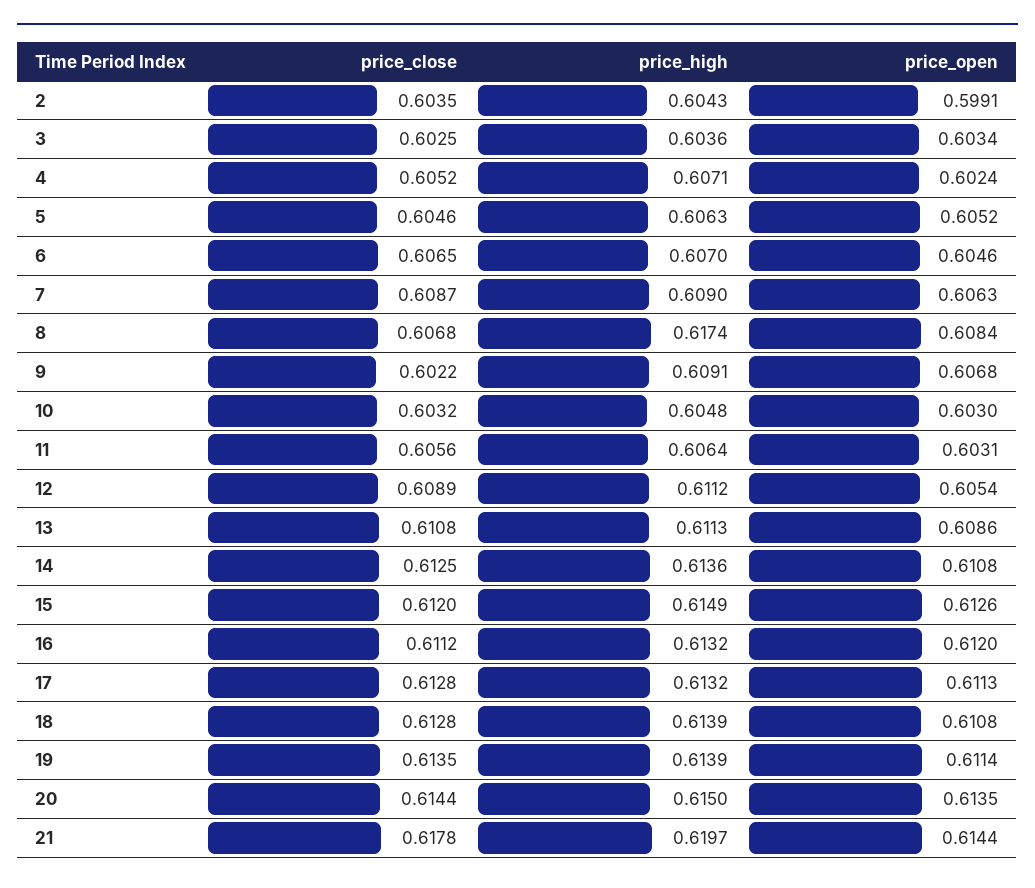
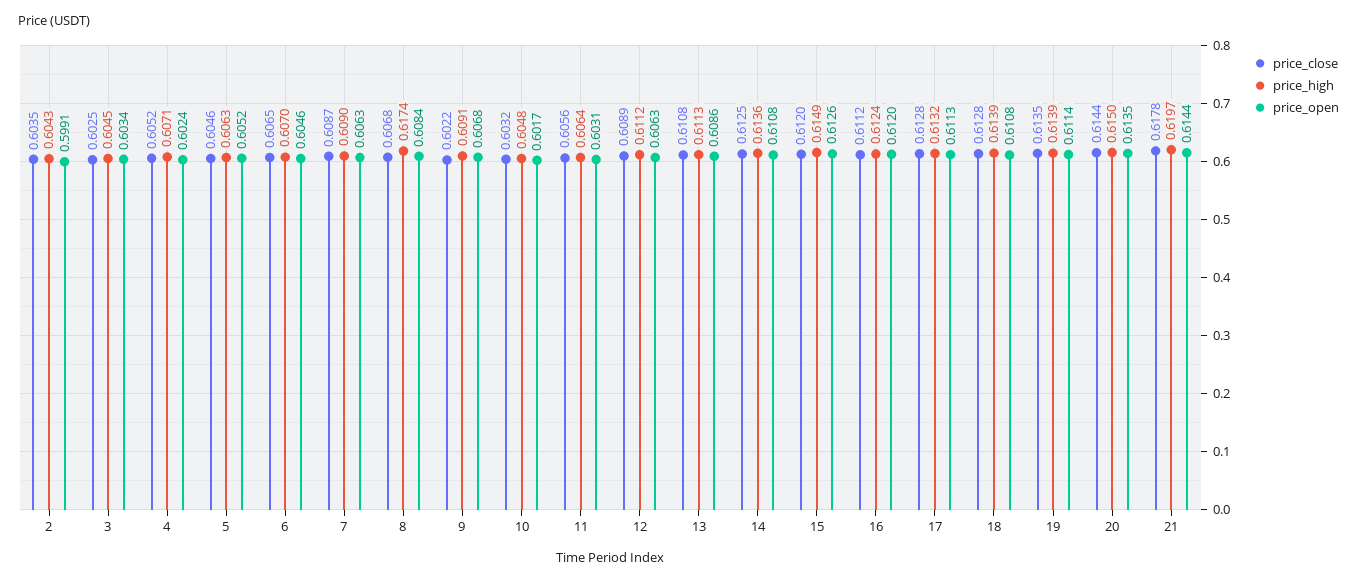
price_high, 3: 0.6036 -> 0.6045
price_open, 10: 0.603 -> 0.6017
price_open, 12: 0.6054 -> 0.6063
price_high, 16: 0.6132 -> 0.6124

